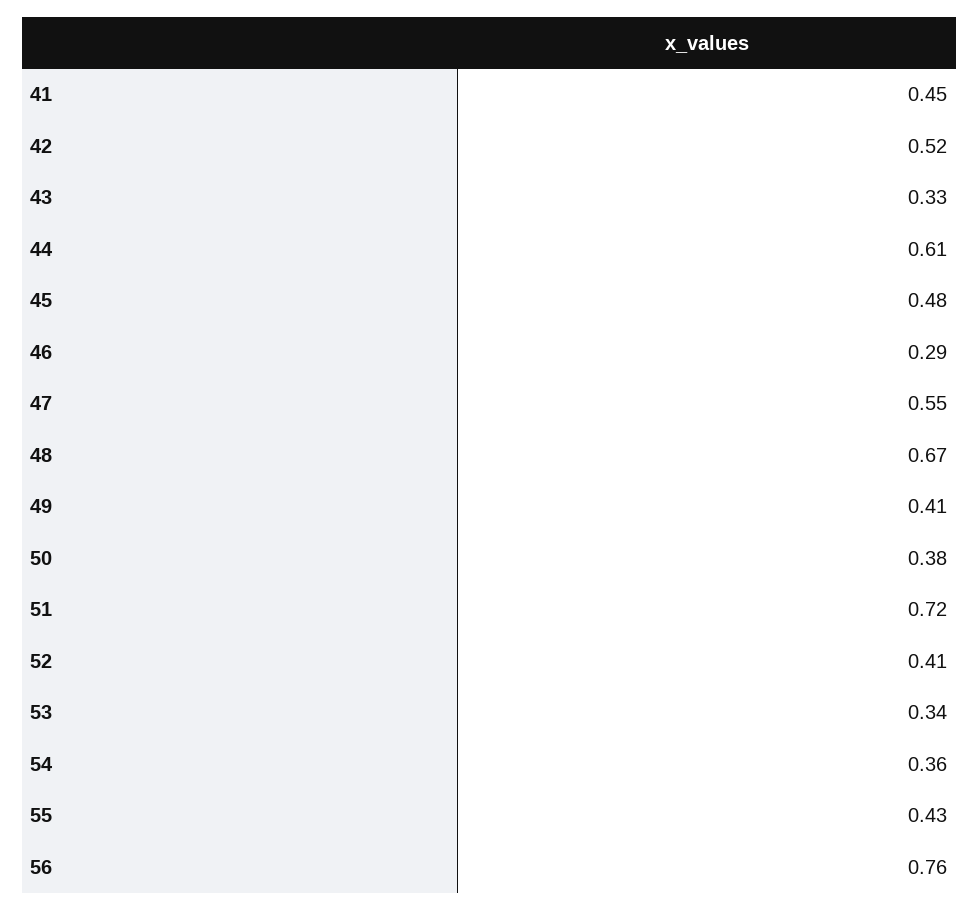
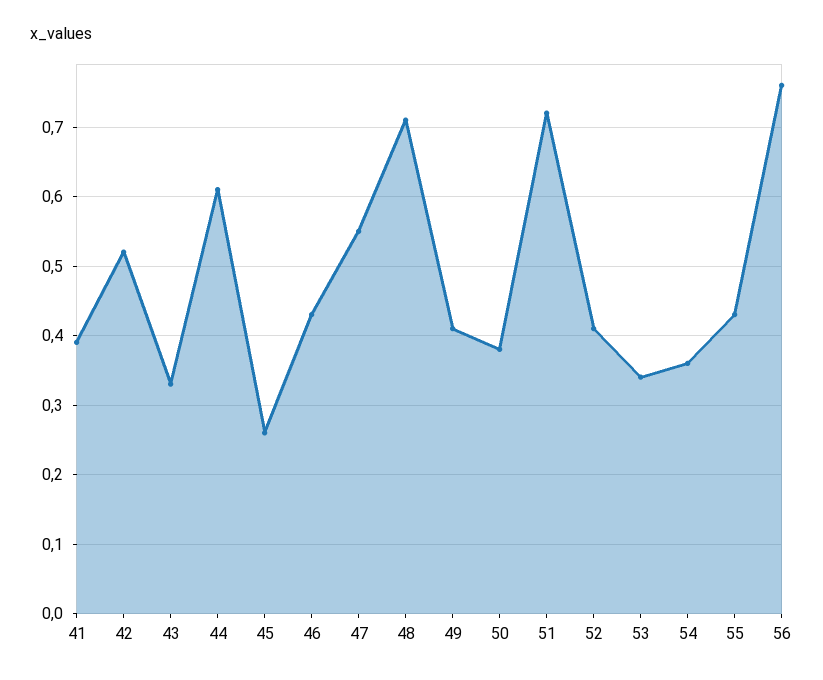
41: 0.45 -> 0.39
45: 0.48 -> 0.26
46: 0.29 -> 0.43
48: 0.67 -> 0.71

